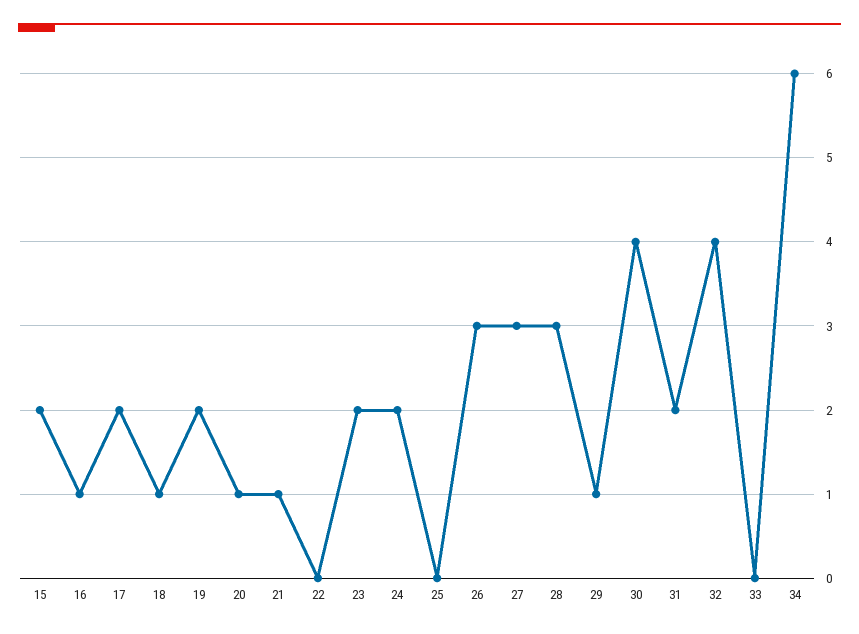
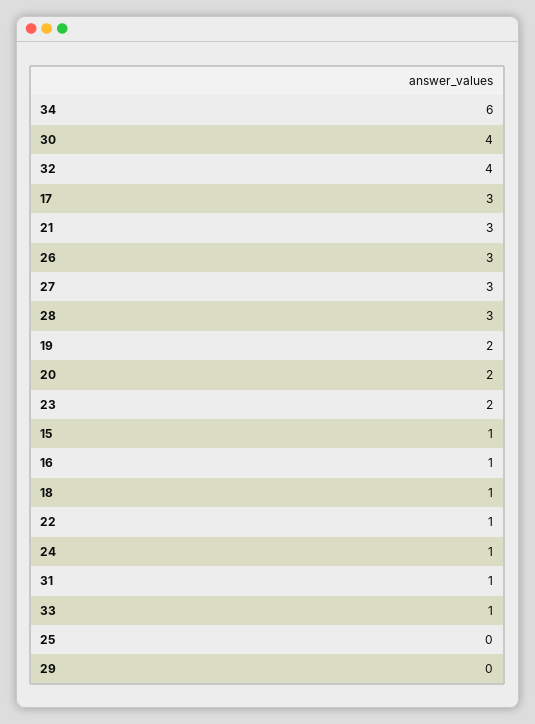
15: 2 -> 1
17: 2 -> 3
20: 1 -> 2
21: 1 -> 3
22: 0 -> 1
24: 2 -> 1
29: 1 -> 0
31: 2 -> 1
33: 0 -> 1

